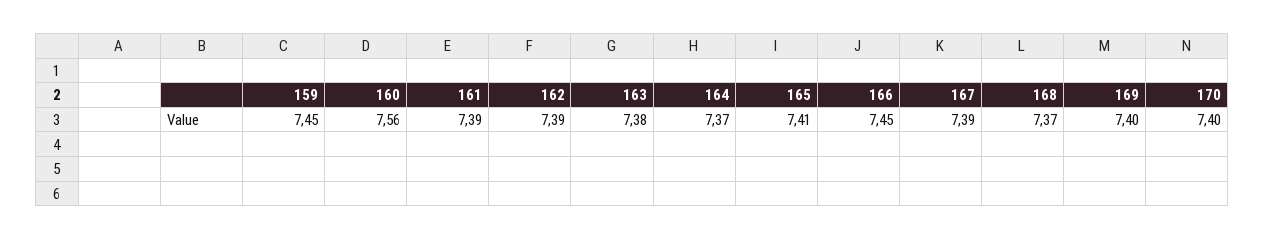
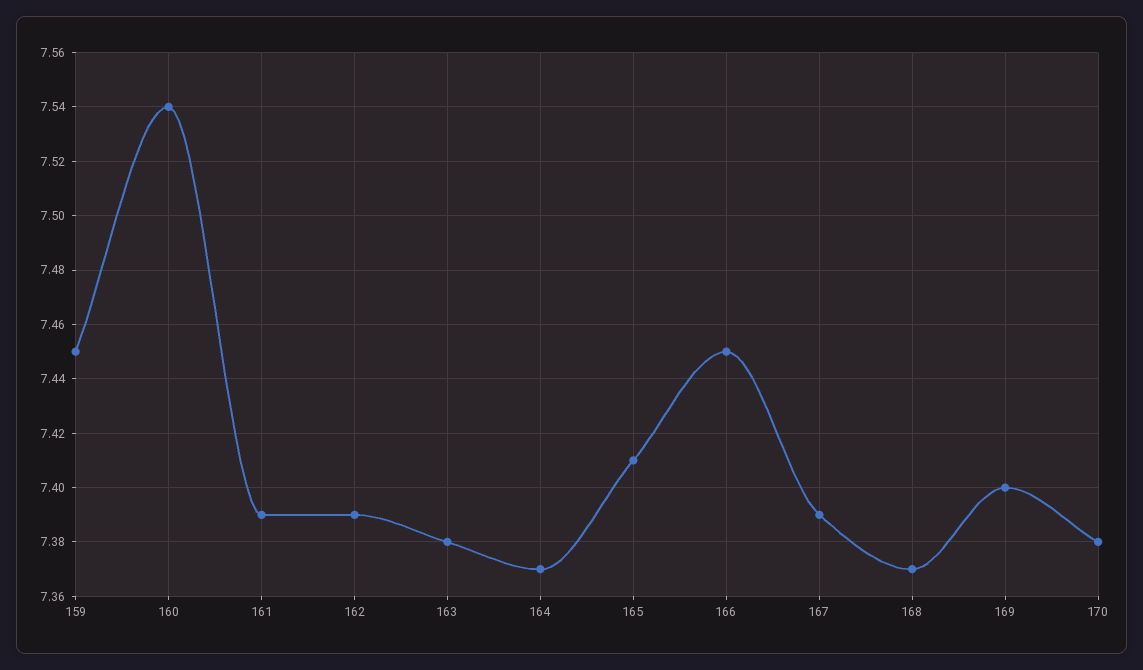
160: 7.56 -> 7.54
170: 7.4 -> 7.38

